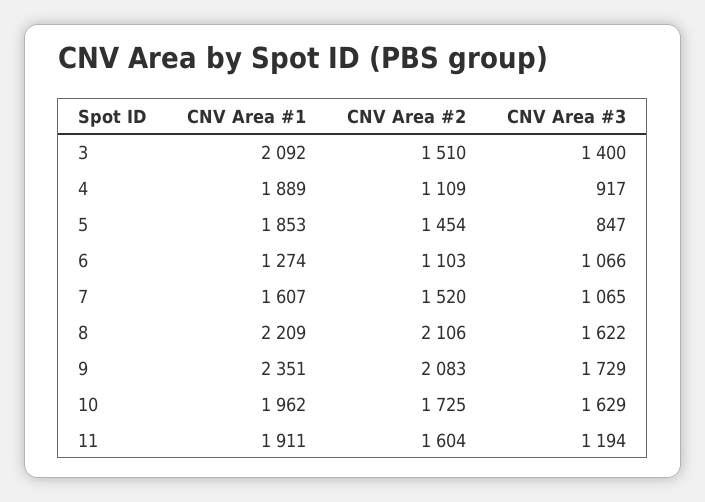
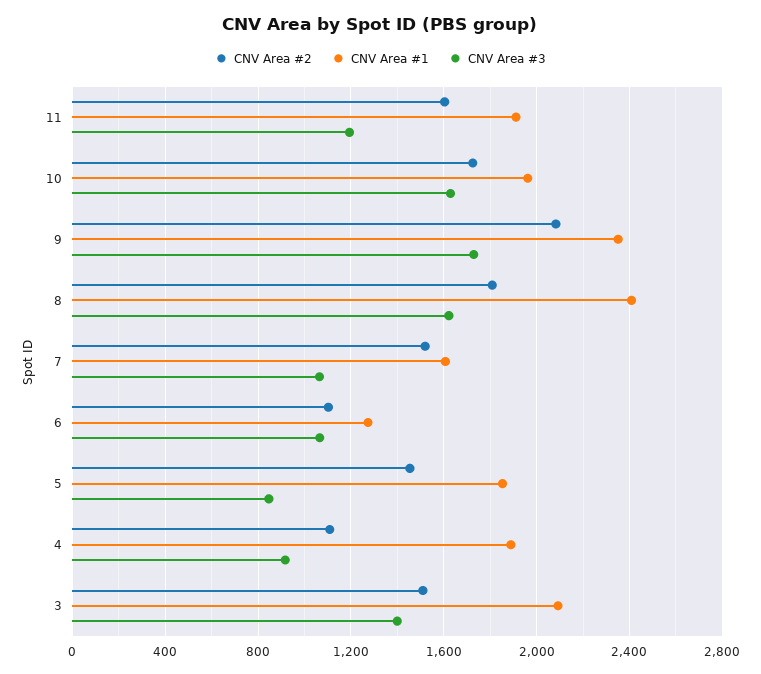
CNV Area #1, 8: 2209 -> 2400
CNV Area #2, 8: 2106 -> 1800

